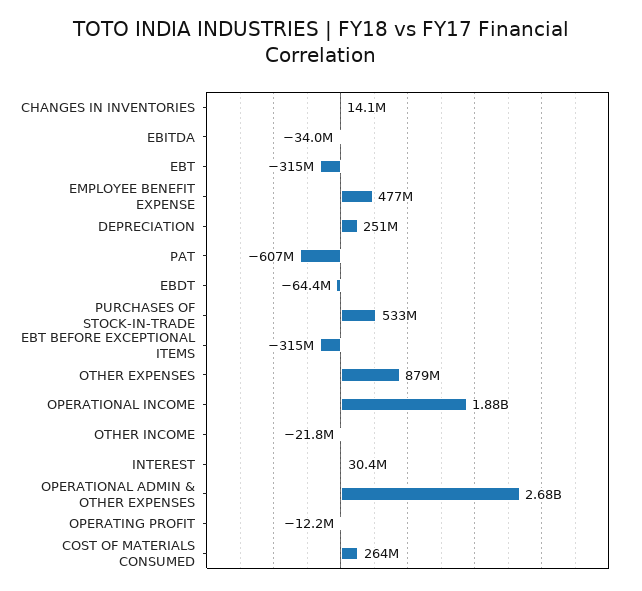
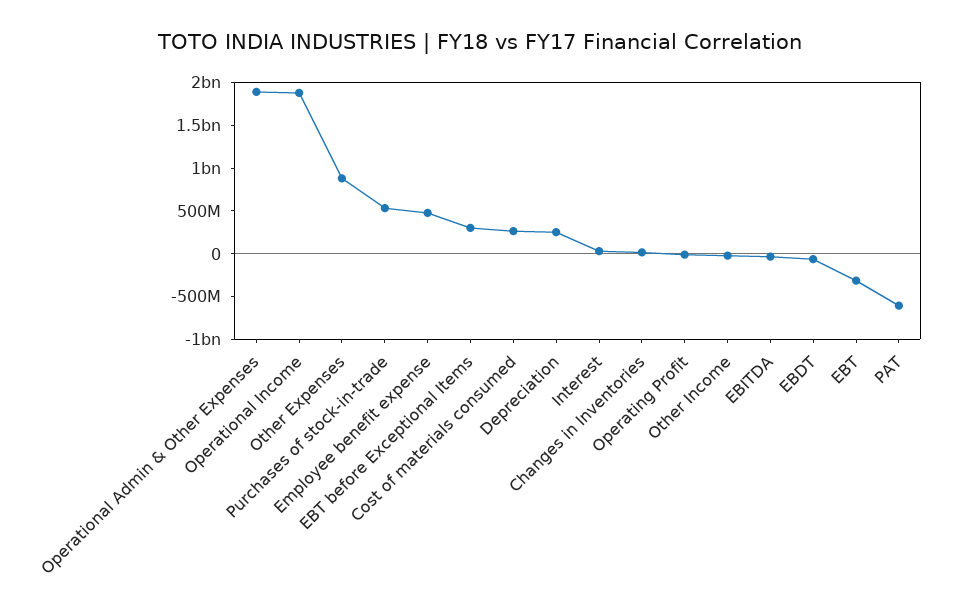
EBT BEFORE EXCEPTIONAL ITEMS: -315000000 -> 300000000
OPERATIONAL ADMIN & OTHER EXPENSES: 2680000000 -> 1900000000

